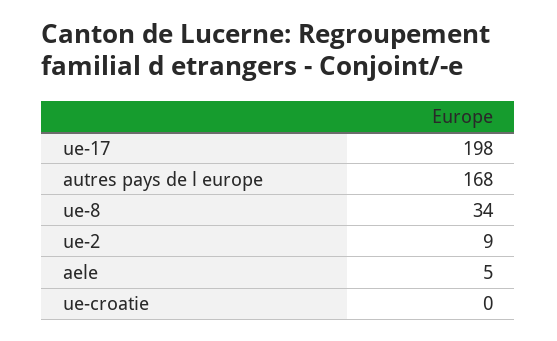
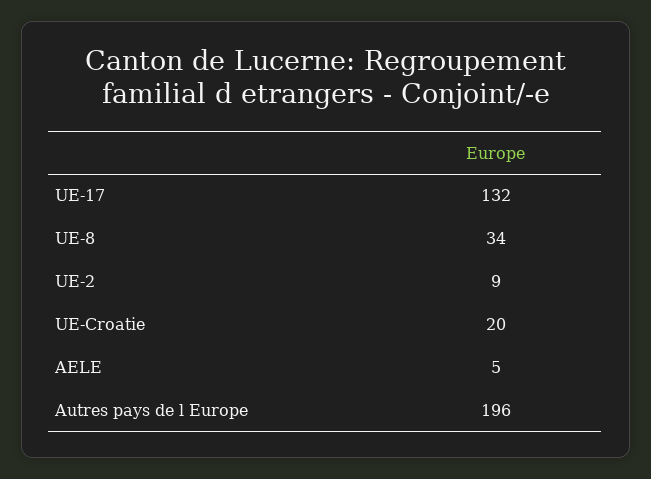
ue-17: 198 -> 132
autres pays de l europe: 168 -> 196
ue-croatie: 0 -> 20

